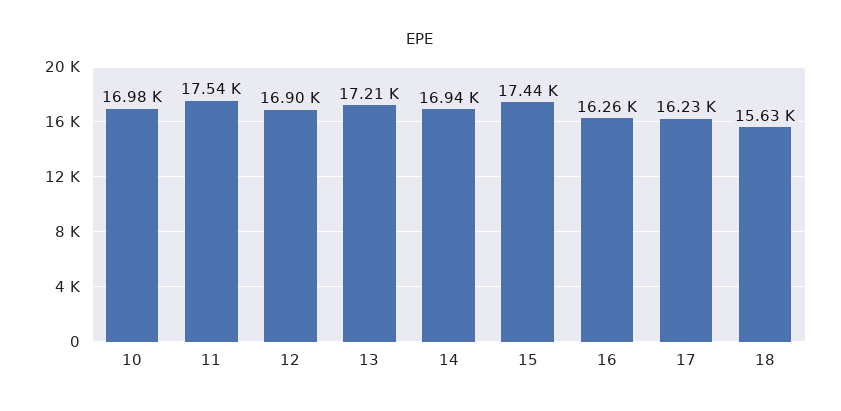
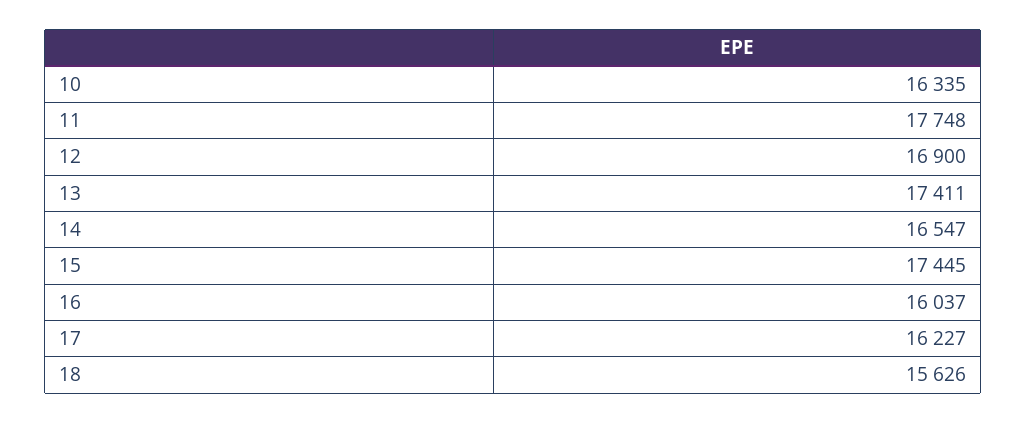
10: 16980 -> 16335
11: 17540 -> 17748
13: 17210 -> 17411
14: 16940 -> 16547
16: 16260 -> 16037

